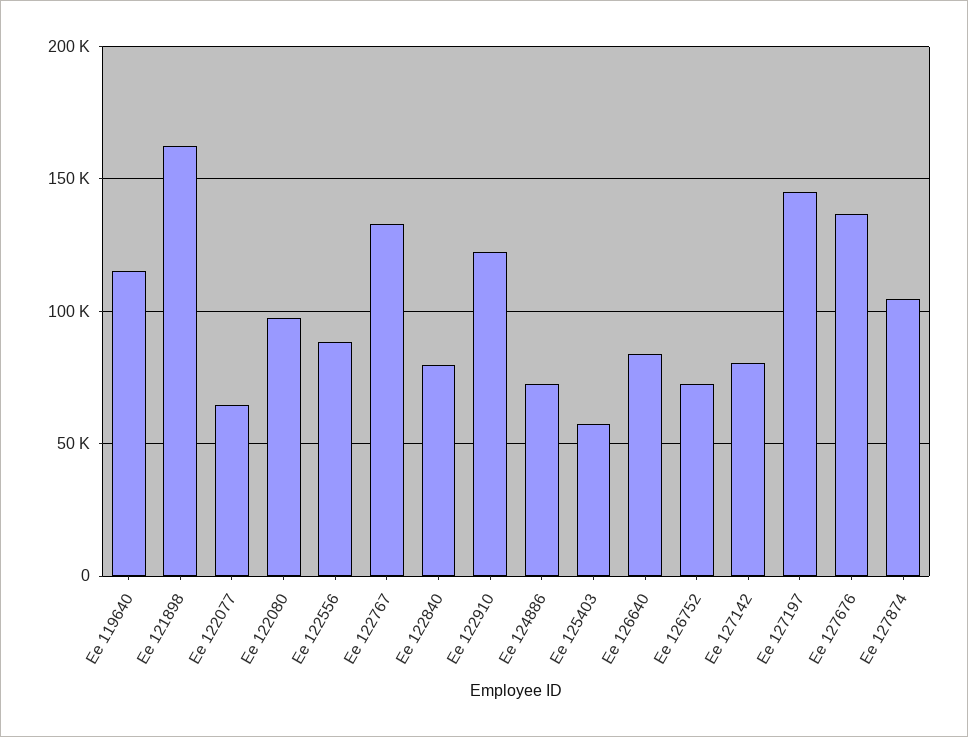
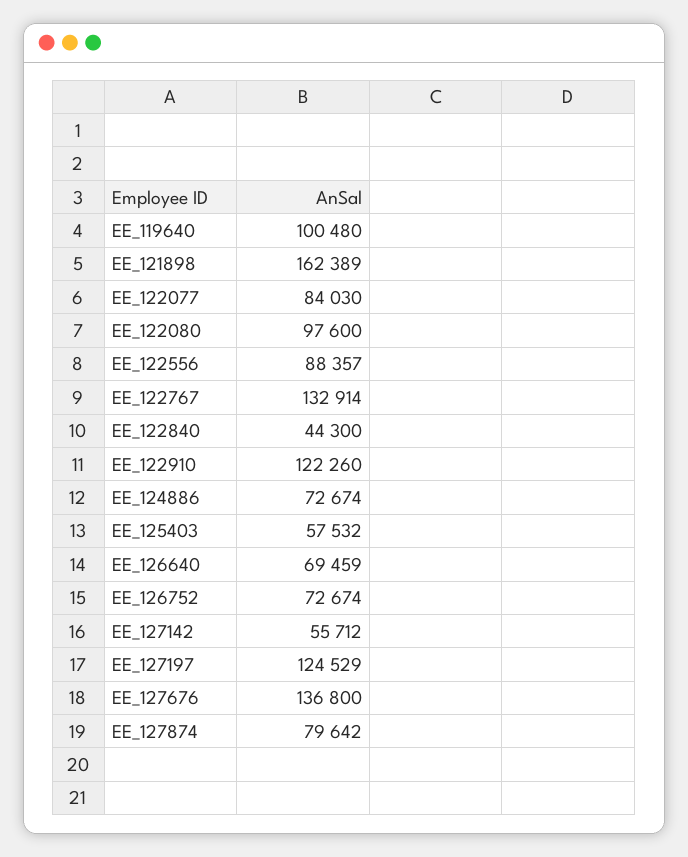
Ee 119640: 115000 -> 100480
Ee 122077: 65000 -> 84030
Ee 122840: 80000 -> 44300
Ee 126640: 85000 -> 69459
Ee 127142: 80000 -> 55712
Ee 127197: 145000 -> 124529
Ee 127874: 105000 -> 79642

